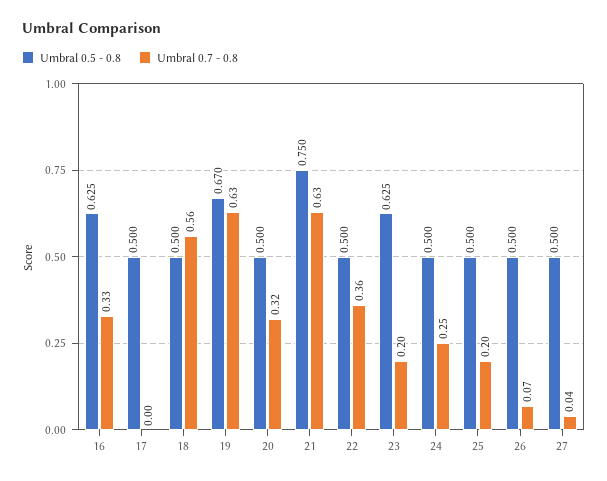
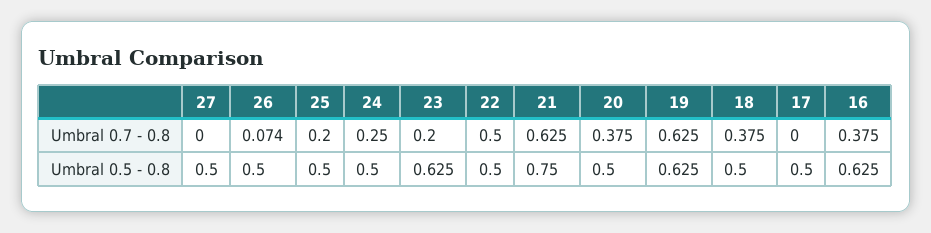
Umbral 0.7 - 0.8, 16: 0.33 -> 0.375
Umbral 0.7 - 0.8, 18: 0.56 -> 0.375
Umbral 0.5 - 0.8, 19: 0.67 -> 0.625
Umbral 0.7 - 0.8, 20: 0.32 -> 0.375
Umbral 0.7 - 0.8, 22: 0.36 -> 0.5
Umbral 0.7 - 0.8, 27: 0.04 -> 0

